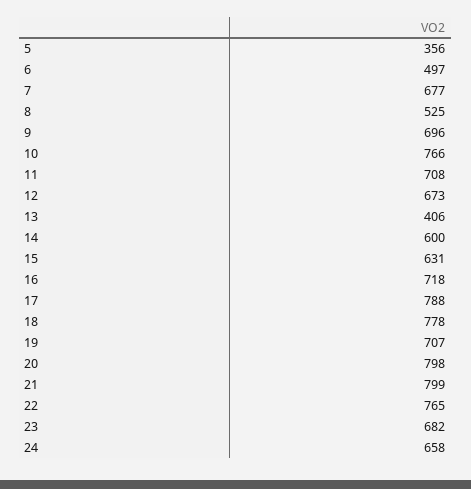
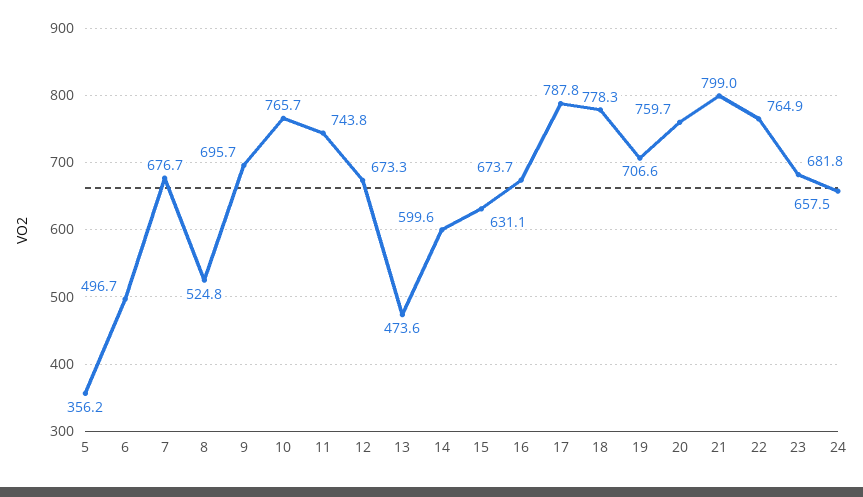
11: 708 -> 743.8
13: 406 -> 473.6
16: 718 -> 673.7
20: 798 -> 759.7

